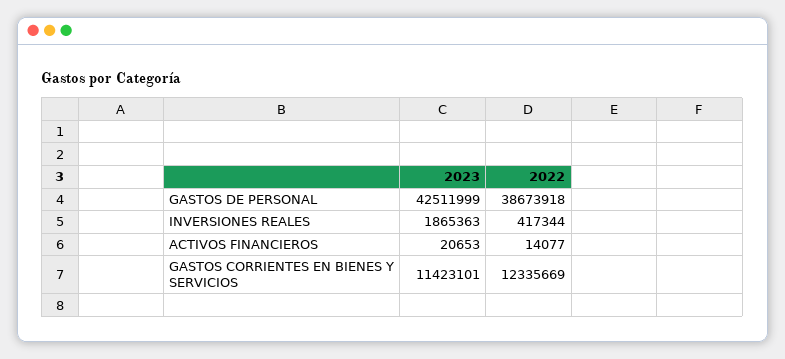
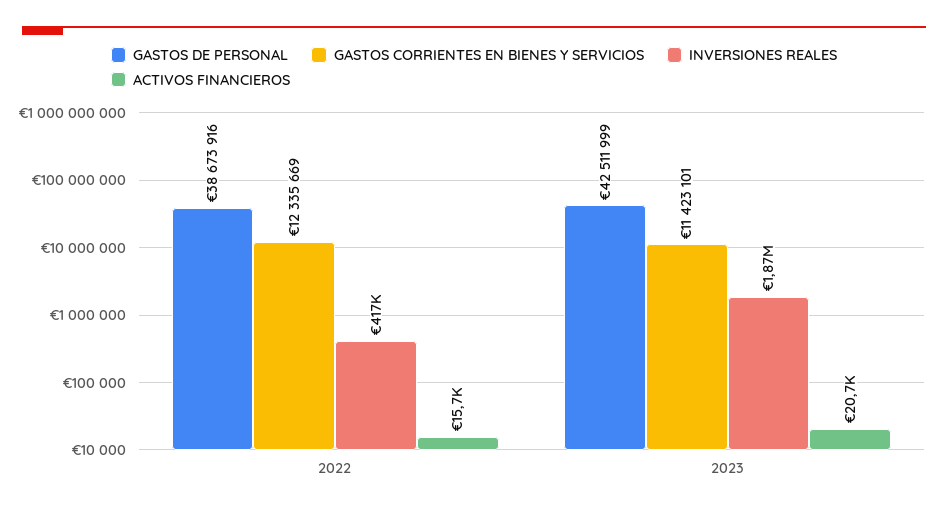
GASTOS DE PERSONAL, 2022: 38673918 -> 38673916
ACTIVOS FINANCIEROS, 2022: 14077 -> 15700

